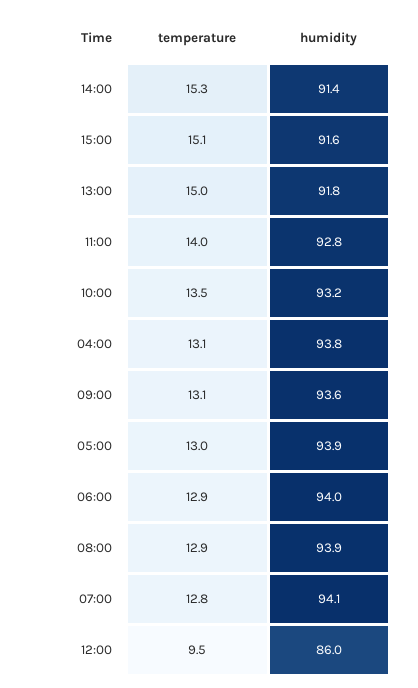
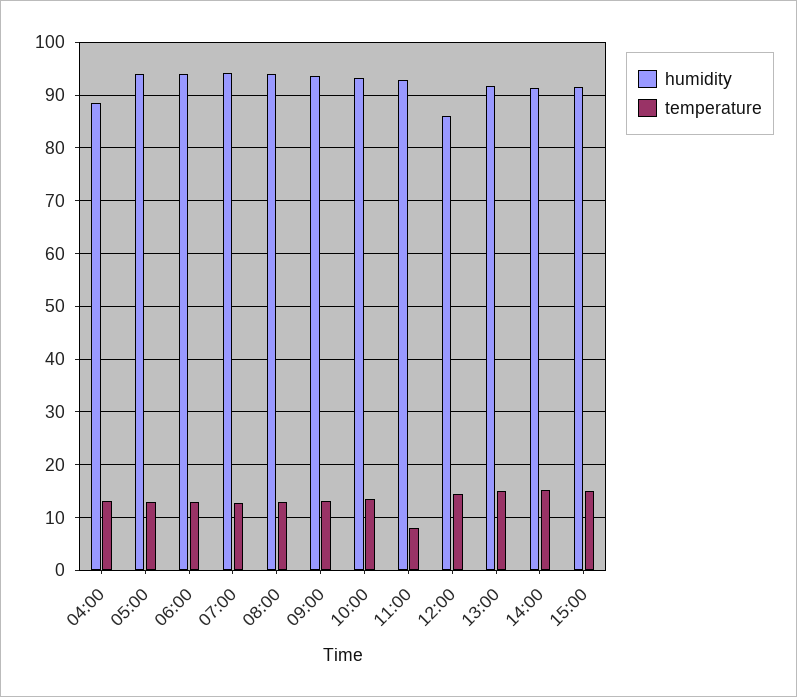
temperature, 11:00: 14 -> 8
humidity, 04:00: 93.8 -> 88
temperature, 12:00: 9.5 -> 14

